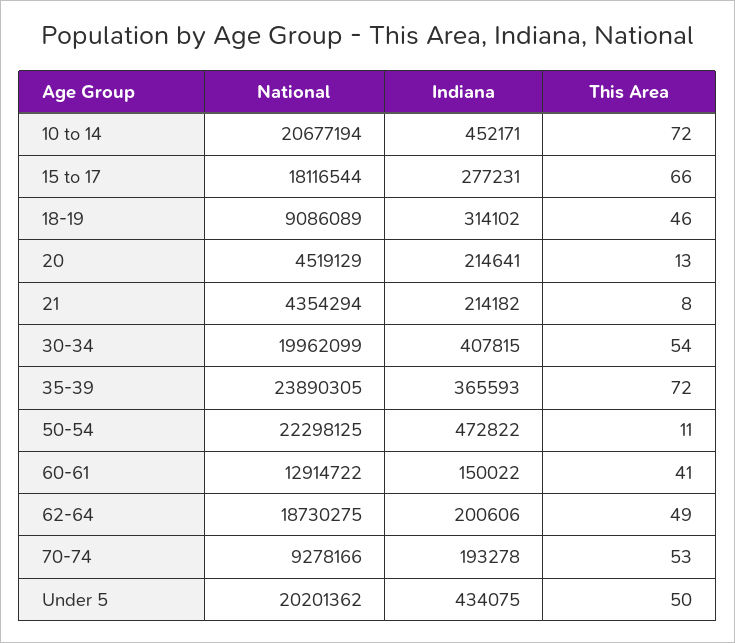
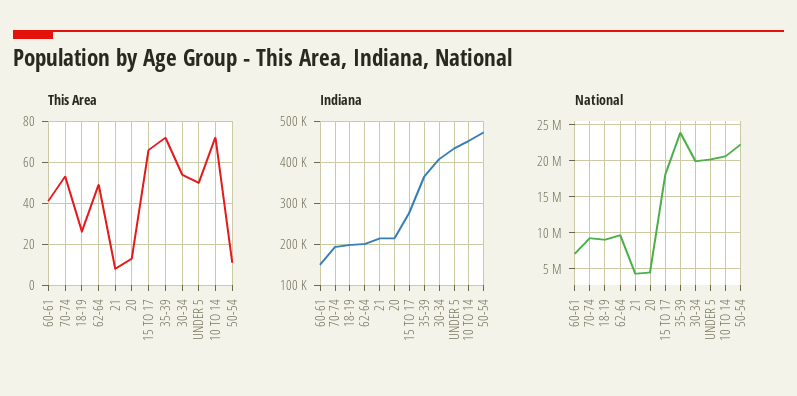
Indiana, 18-19: 314102 -> 200000
This Area, 18-19: 46 -> 25
National, 60-61: 12914722 -> 7000000
National, 62-64: 18730275 -> 10000000

